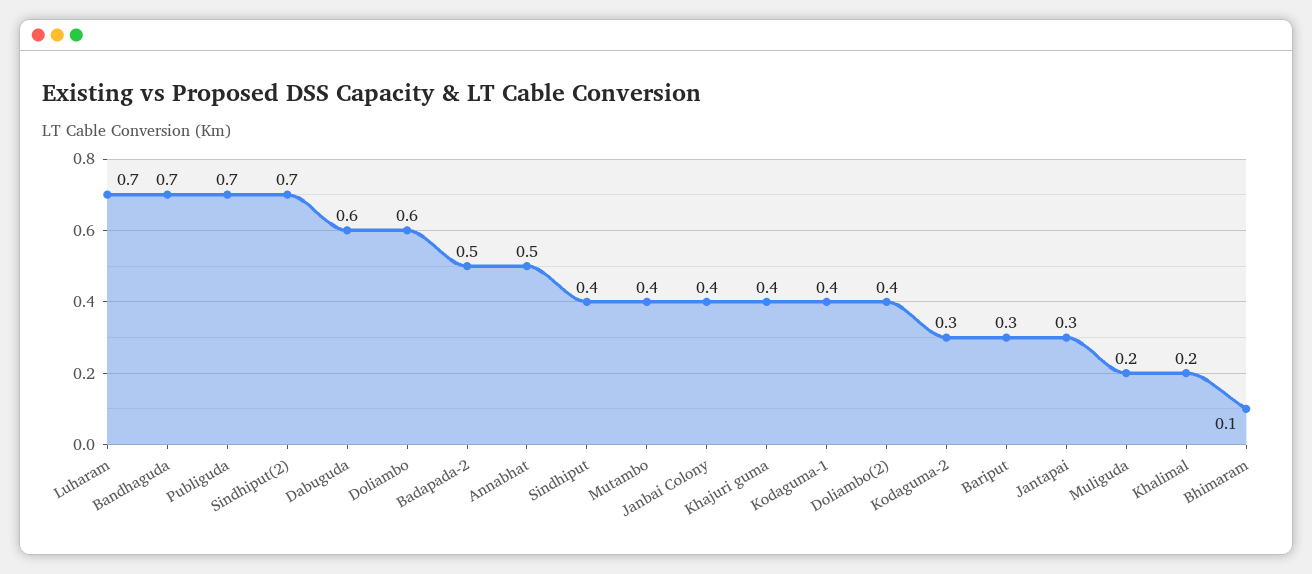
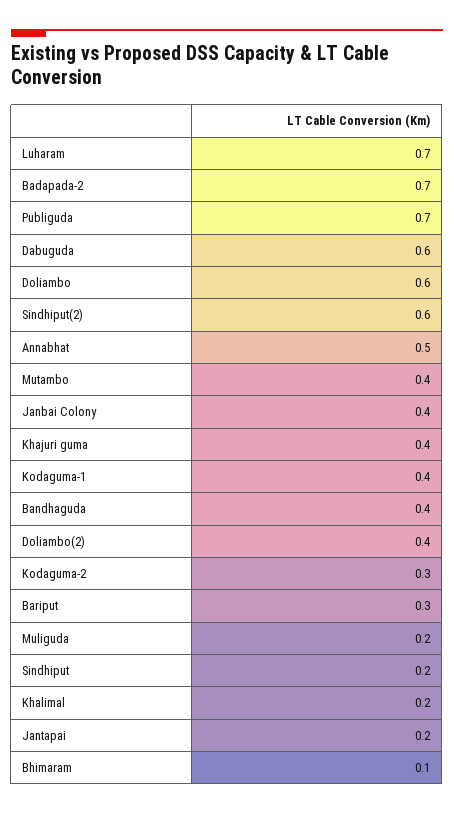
Bandhaguda: 0.7 -> 0.4
Sindhiput(2): 0.7 -> 0.6
Badapada-2: 0.5 -> 0.7
Sindhiput: 0.4 -> 0.2
Jantapai: 0.3 -> 0.2

